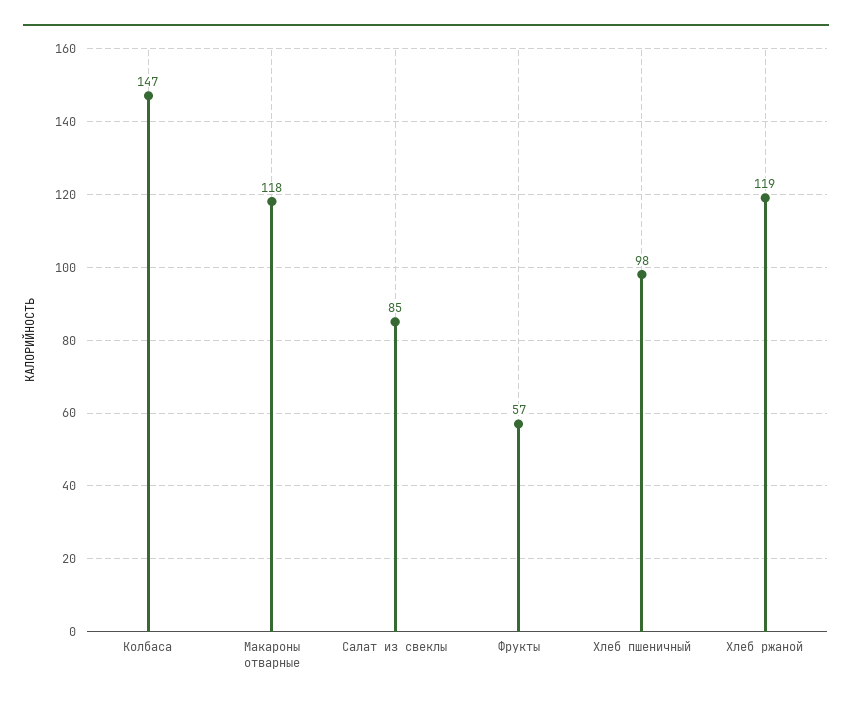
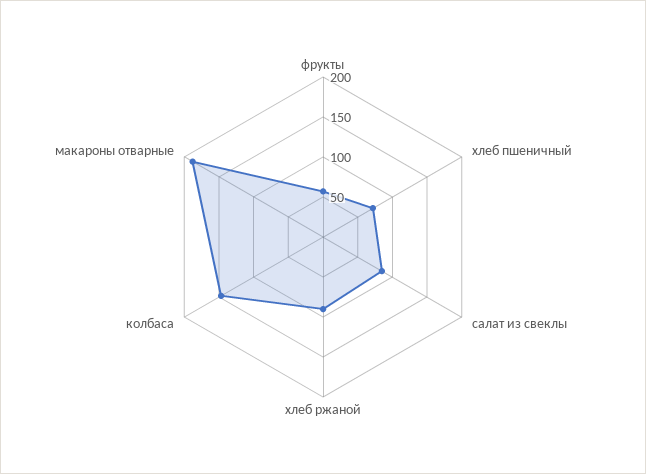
Макароны отварные: 118 -> 190
Хлеб пшеничный: 98 -> 70
Хлеб ржаной: 119 -> 90

